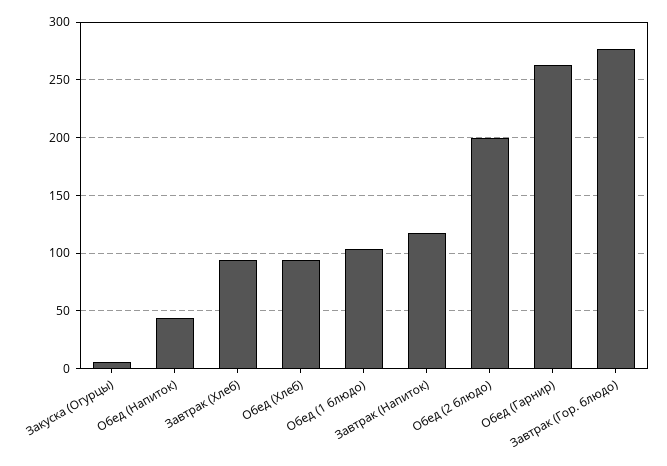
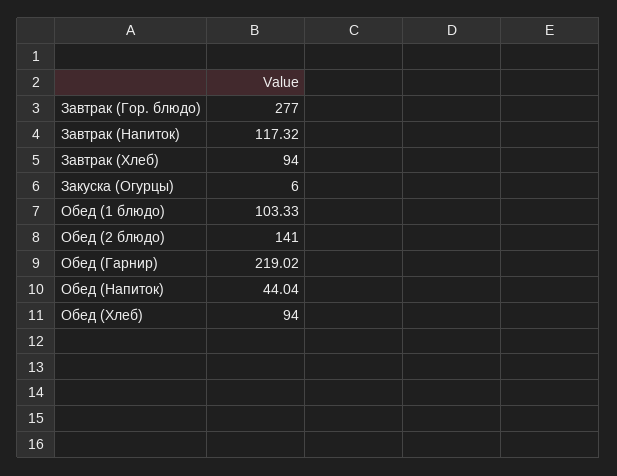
Обед (2 блюдо): 200 -> 141
Обед (Гарнир): 260 -> 219.02

